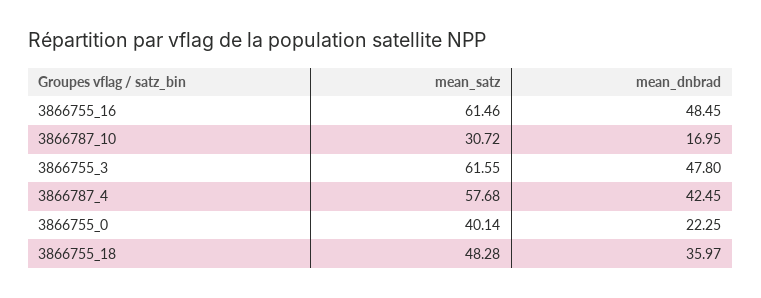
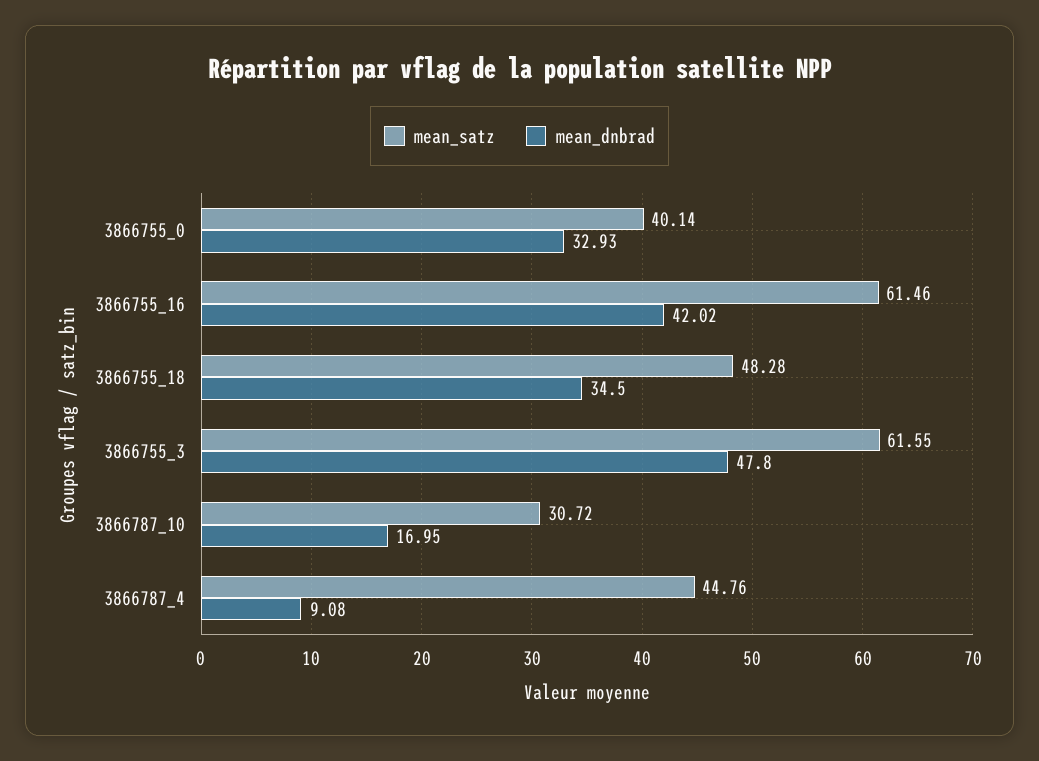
mean_dnbrad, 3866755_16: 48.45 -> 42.02
mean_satz, 3866787_4: 57.68 -> 44.76
mean_dnbrad, 3866787_4: 42.45 -> 9.08
mean_dnbrad, 3866755_0: 22.25 -> 32.93
mean_dnbrad, 3866755_18: 35.97 -> 34.5

